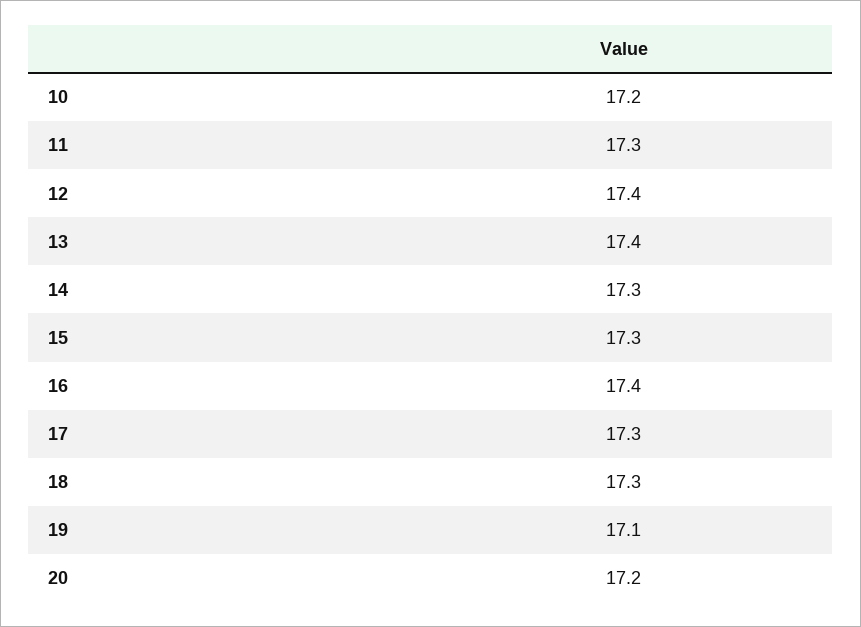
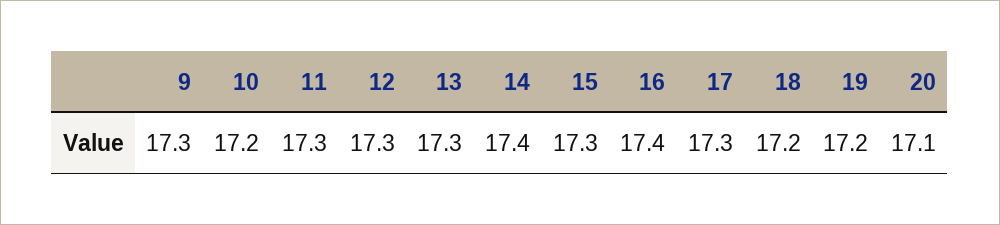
12: 17.4 -> 17.3
13: 17.4 -> 17.3
14: 17.3 -> 17.4
18: 17.3 -> 17.2
19: 17.1 -> 17.2
20: 17.2 -> 17.1
9: none -> 17.3

